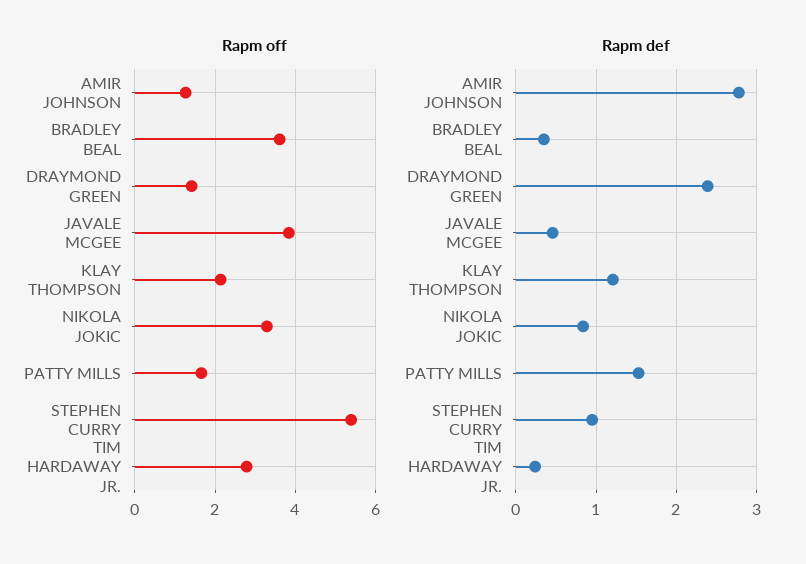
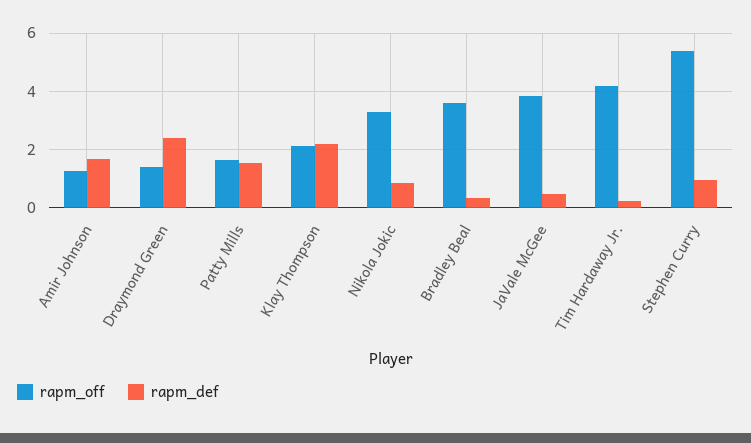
Rapm off, TIM HARDAWAY JR.: 2.8 -> 4.25
Rapm def, AMIR JOHNSON: 2.8 -> 1.75
Rapm def, KLAY THOMPSON: 1.2 -> 2.25

